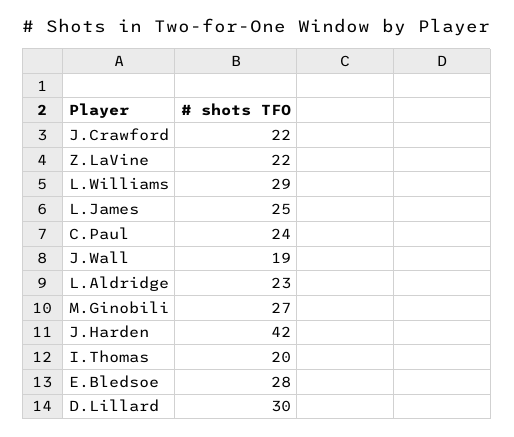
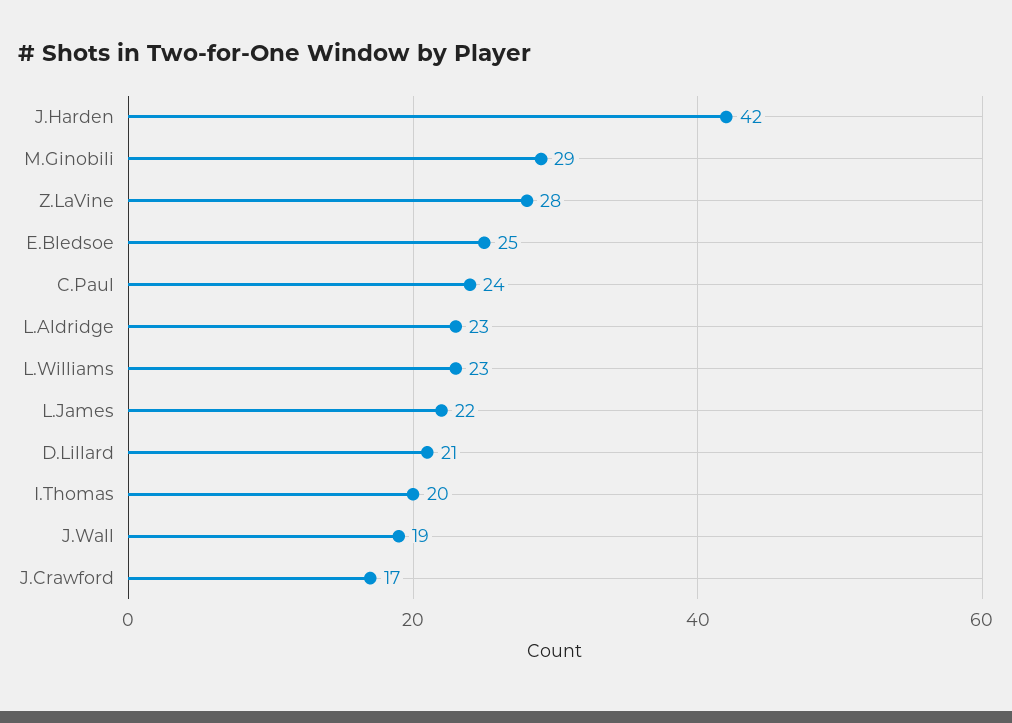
J.Crawford: 22 -> 17
Z.LaVine: 22 -> 28
L.Williams: 29 -> 23
L.James: 25 -> 22
M.Ginobili: 27 -> 29
E.Bledsoe: 28 -> 25
D.Lillard: 30 -> 21

